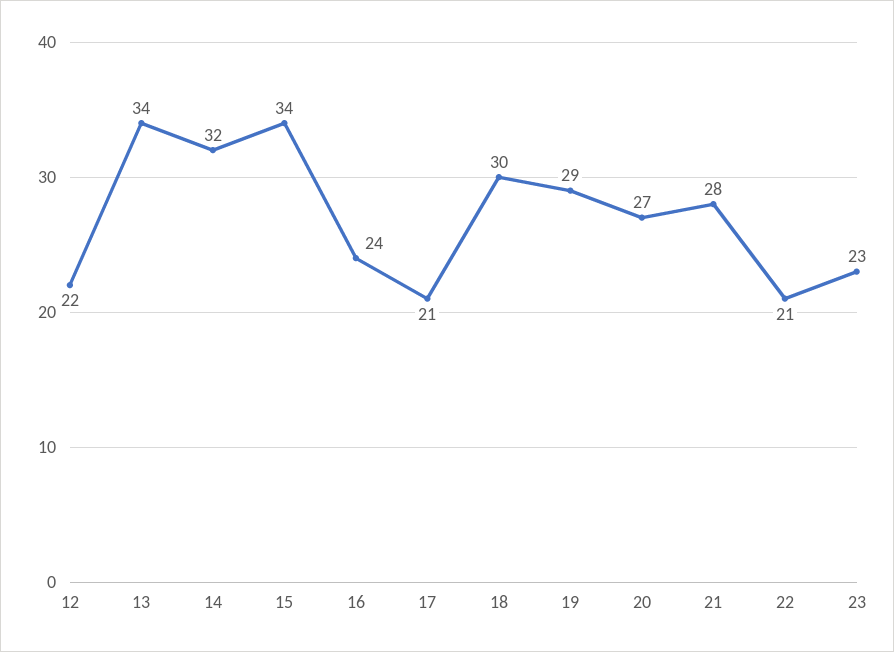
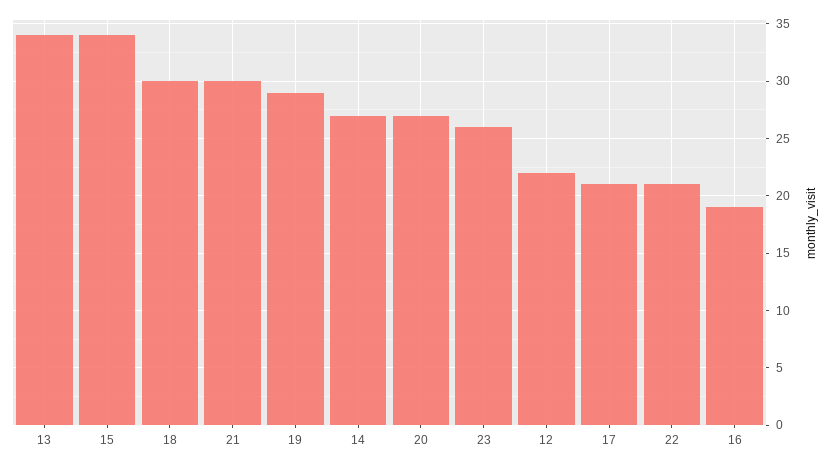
14: 32 -> 27
16: 24 -> 19
21: 28 -> 30
23: 23 -> 26

